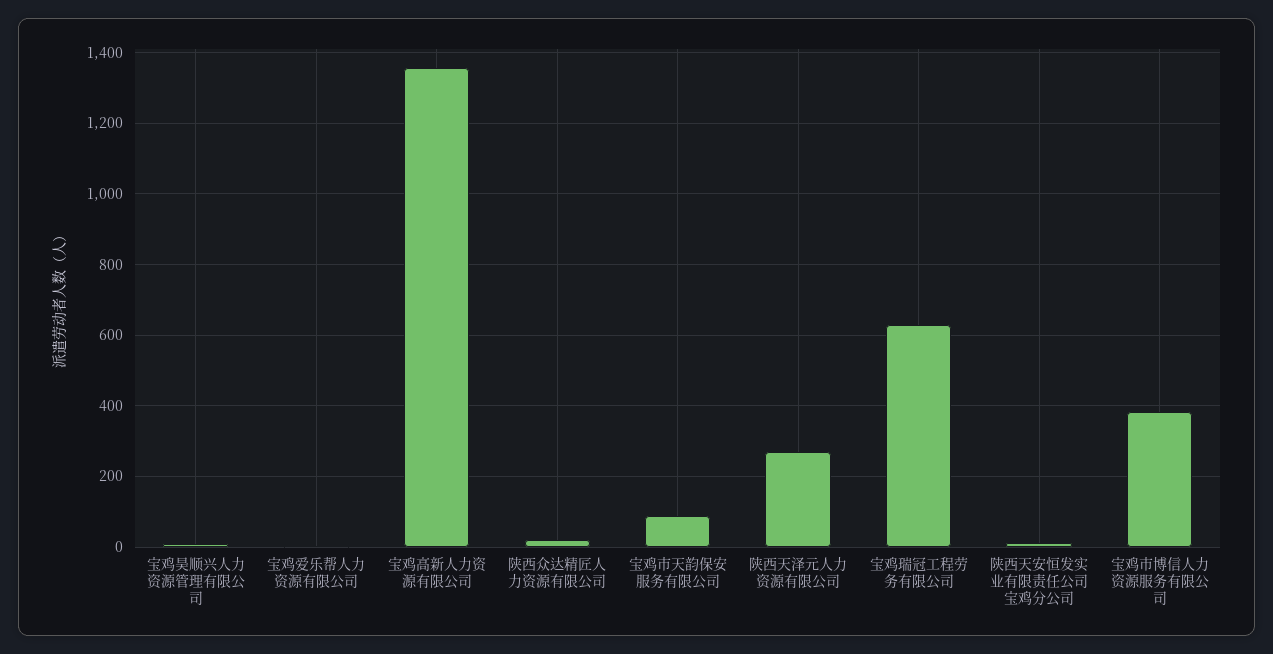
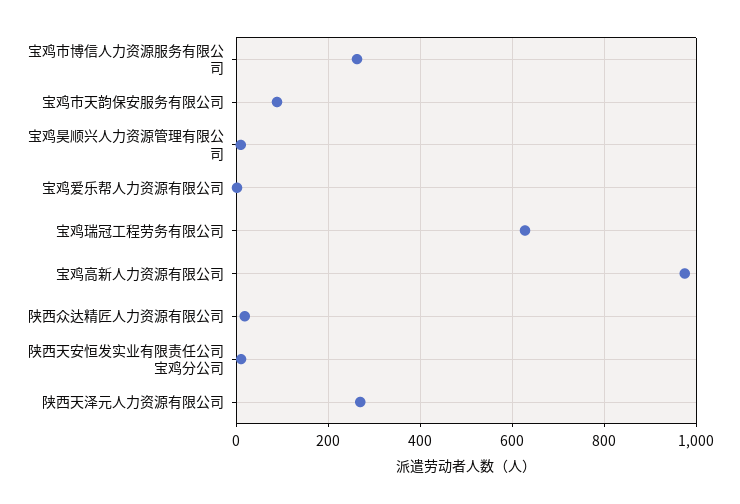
宝鸡高新人力资源有限公司: 1360 -> 980
宝鸡市博信人力资源服务有限公司: 380 -> 260

